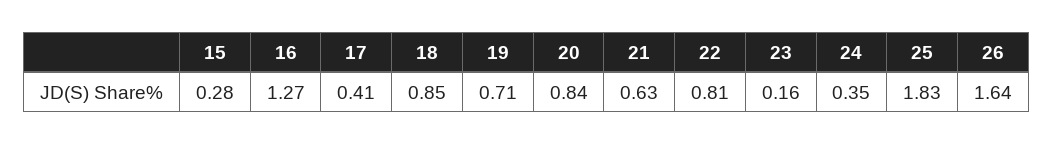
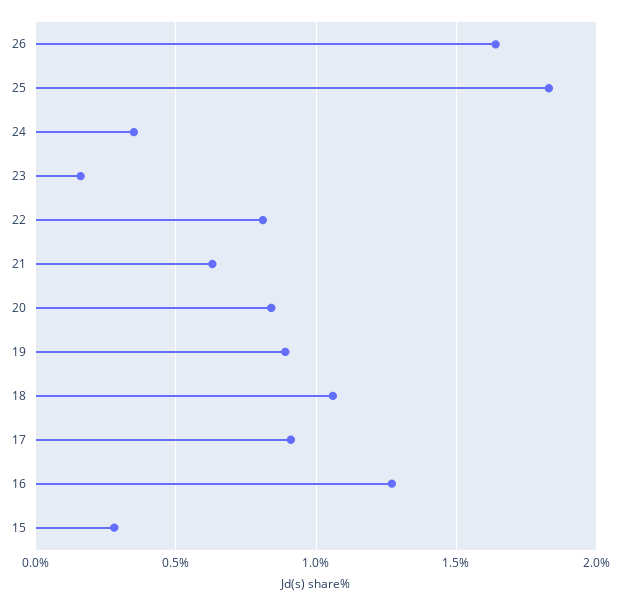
17: 0.41 -> 0.9
18: 0.85 -> 1.05
19: 0.71 -> 0.9

